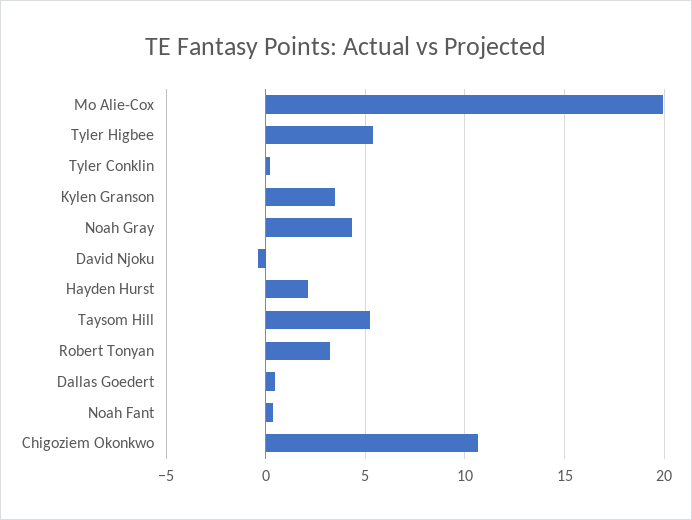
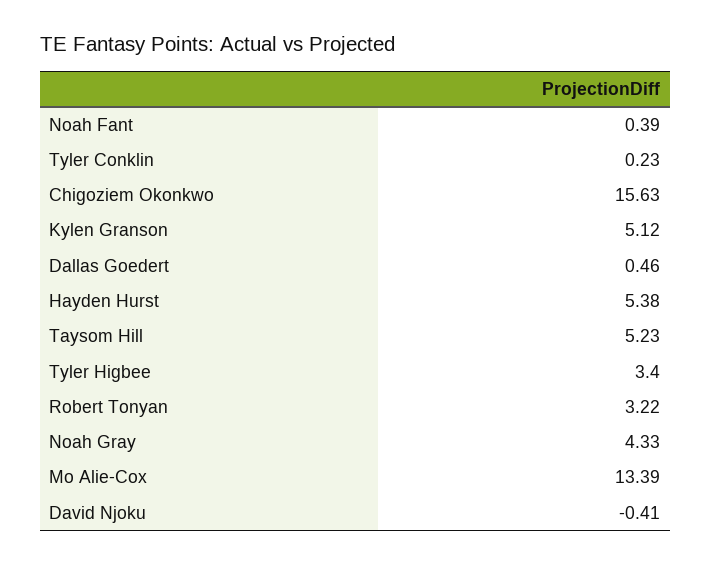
Mo Alie-Cox: 20 -> 13.39
Tyler Higbee: 5.5 -> 3.4
Kylen Granson: 3.5 -> 5.12
Hayden Hurst: 2 -> 5.38
Chigoziem Okonkwo: 10.5 -> 15.63

